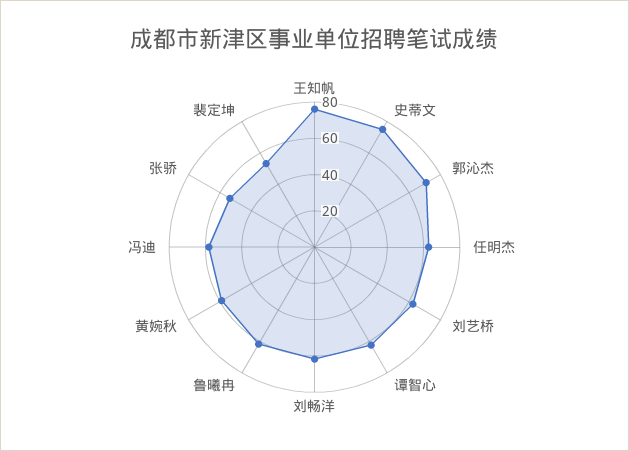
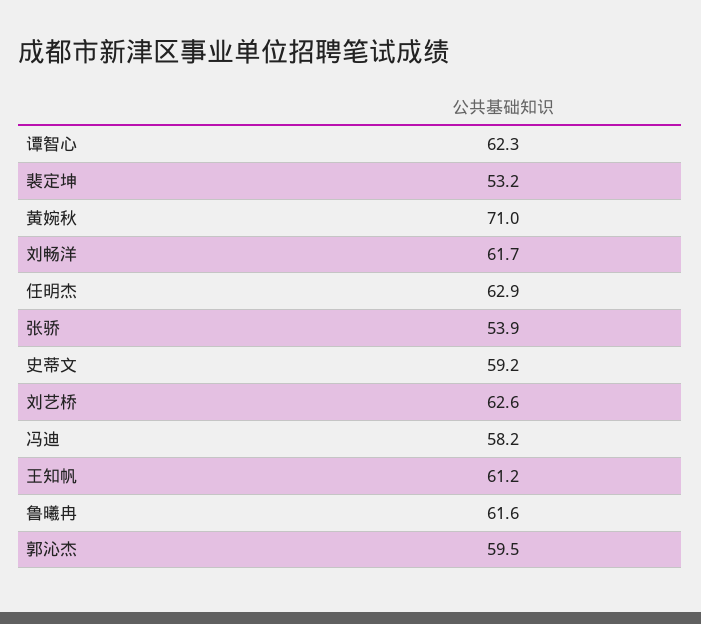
王知帆: 75 -> 61.2
史蒂文: 75 -> 59.2
郭沁杰: 70 -> 59.5
黄婉秋: 60 -> 71

